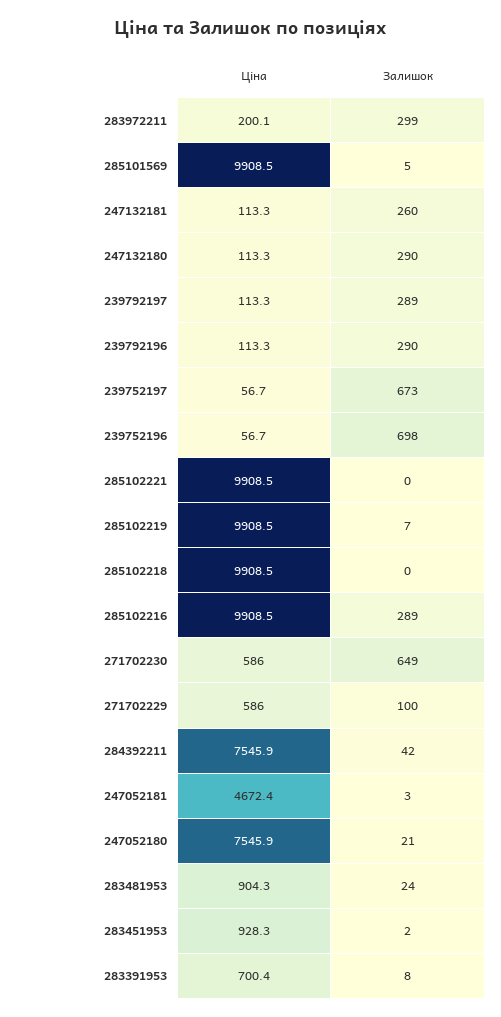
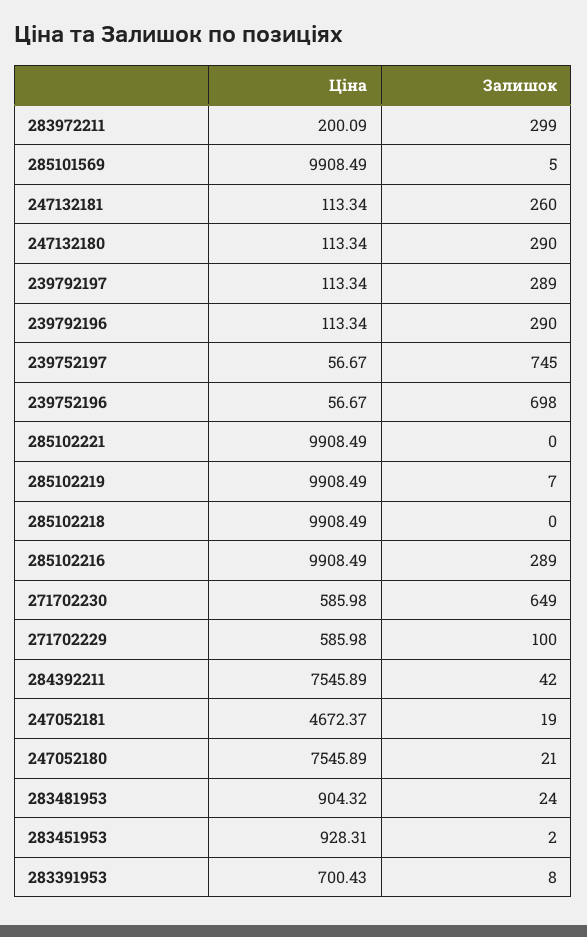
Залишок, 239752197: 673 -> 745
Залишок, 247052181: 3 -> 19

